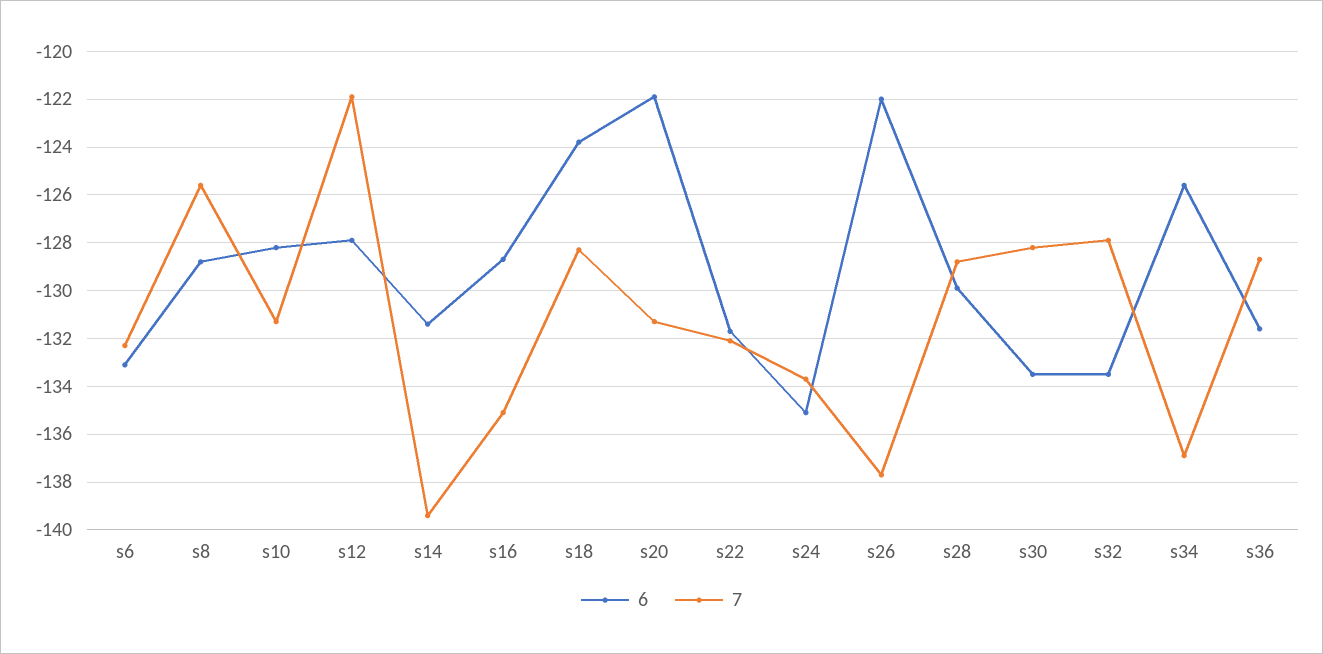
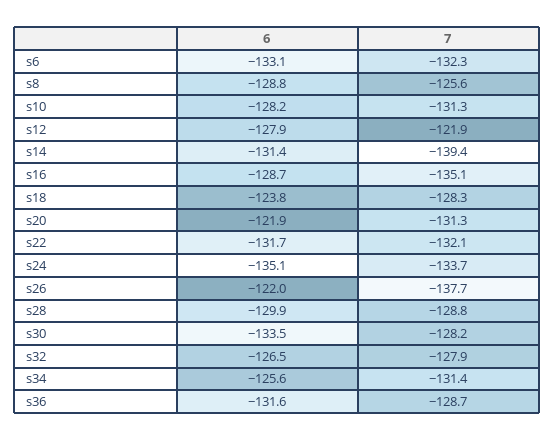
6, s32: -133.5 -> -126.5
7, s34: -137 -> -131.4

